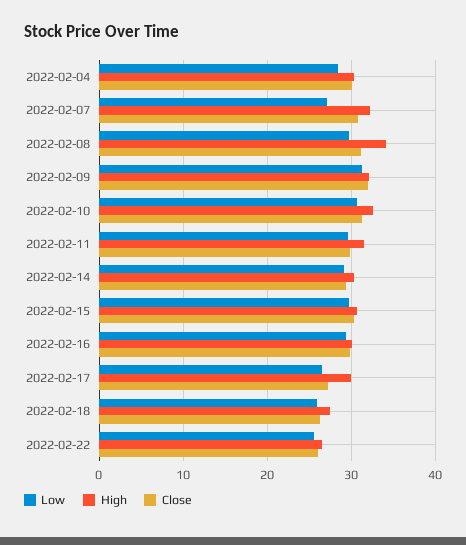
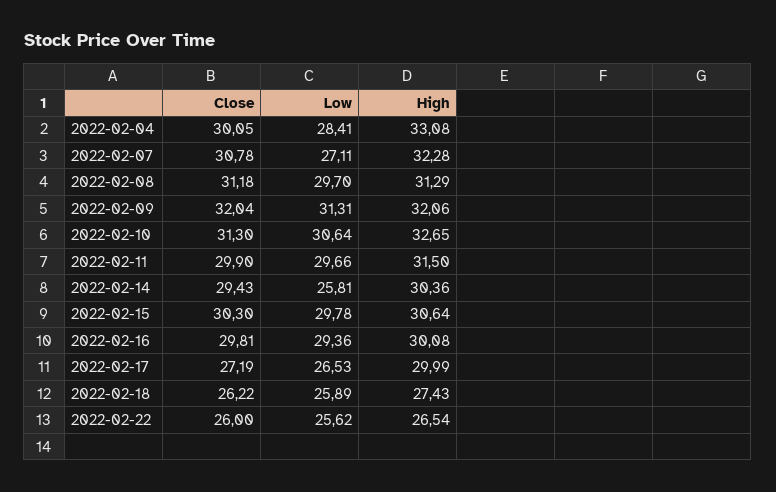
High, 2022-02-04: 30 -> 33.08
High, 2022-02-08: 34 -> 31.29
Low, 2022-02-14: 29 -> 25.81

